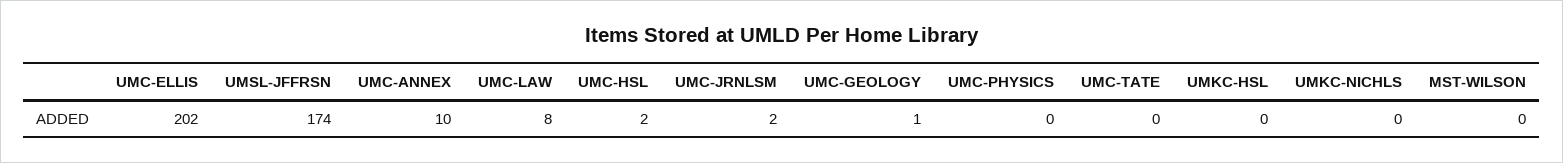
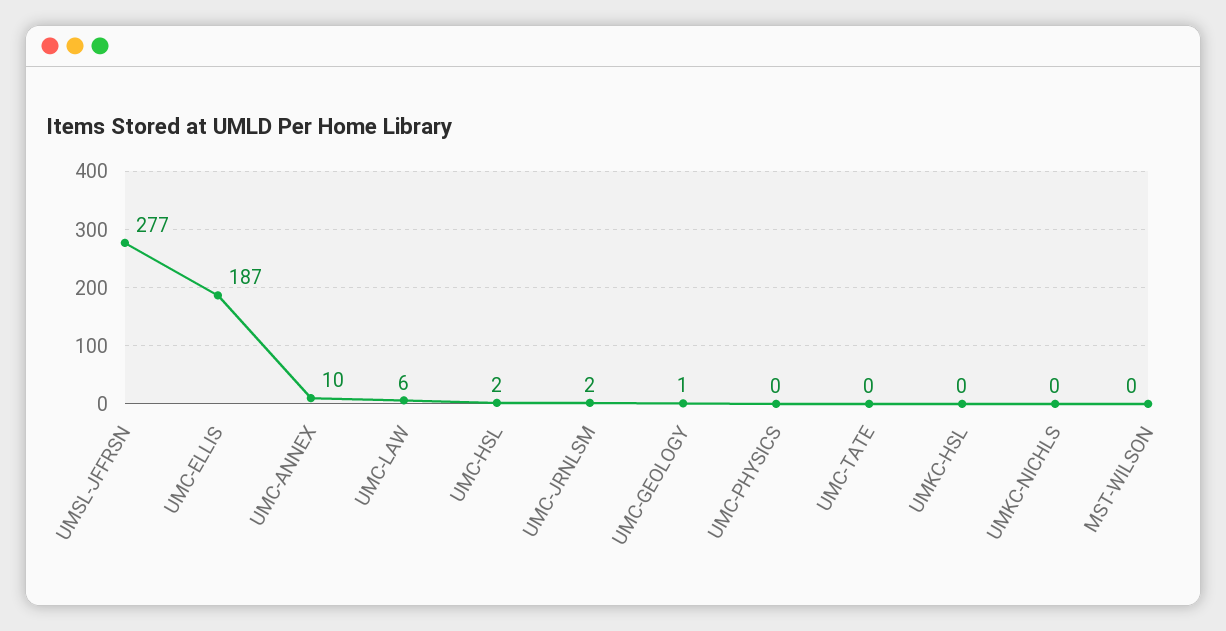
UMC-ELLIS: 202 -> 187
UMSL-JFFRSN: 174 -> 277
UMC-LAW: 8 -> 6

